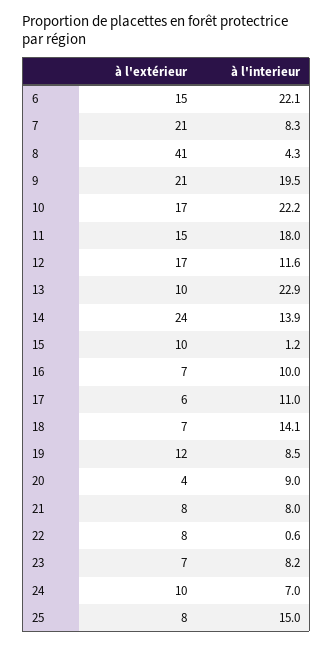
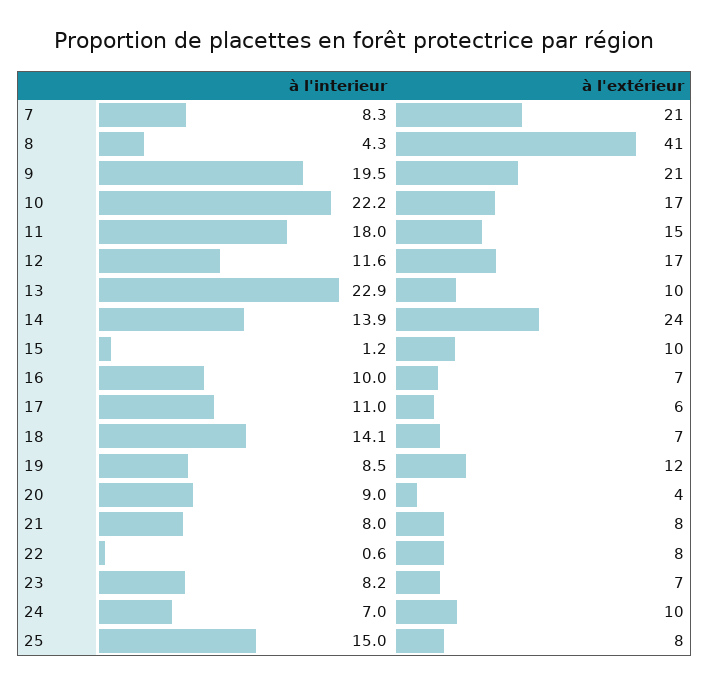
à l'extérieur, 6: 15 -> none
à l'interieur, 6: 22.1 -> none

